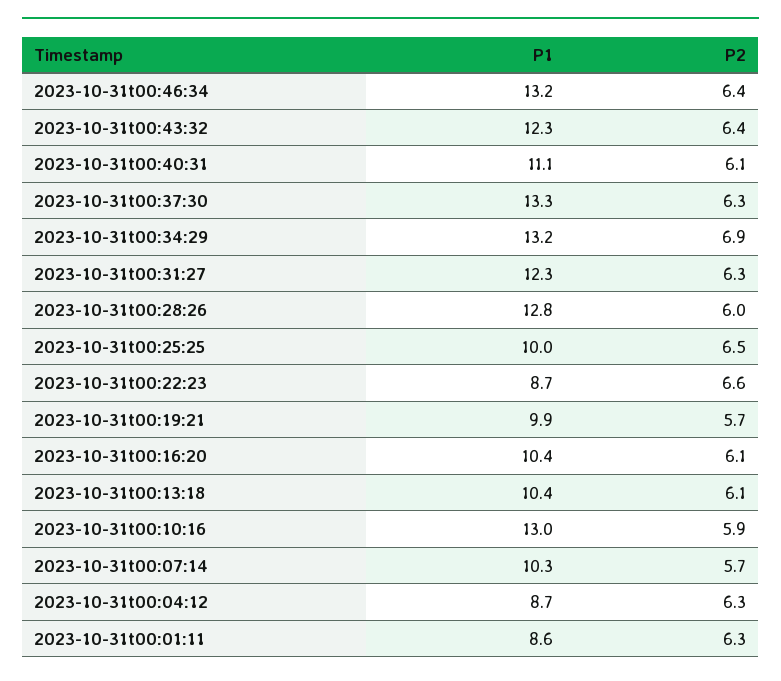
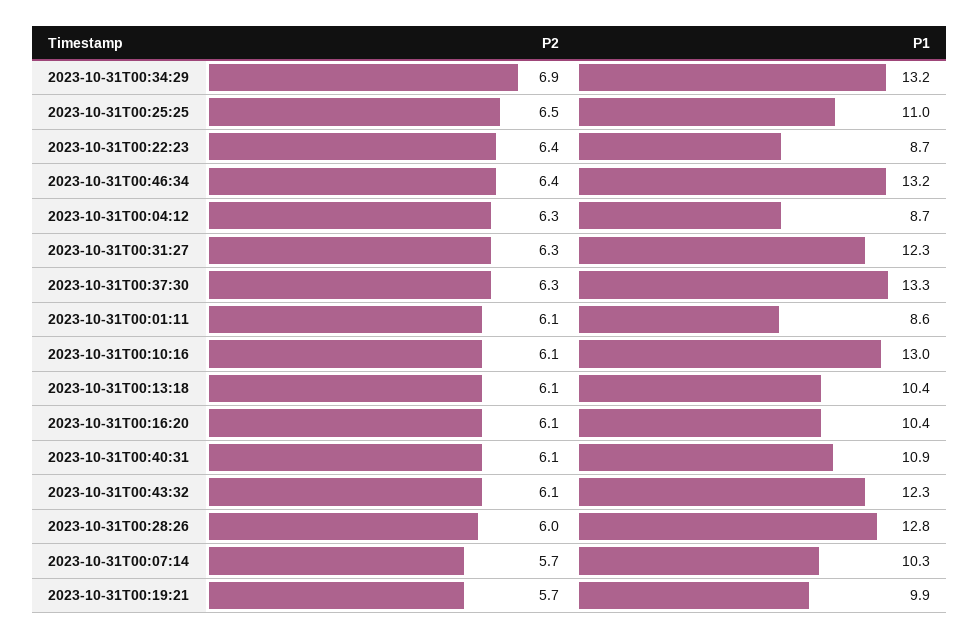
P2, 2023-10-31t00:43:32: 6.4 -> 6.1
P1, 2023-10-31t00:40:31: 11.1 -> 10.9
P1, 2023-10-31t00:25:25: 10 -> 11
P2, 2023-10-31t00:22:23: 6.6 -> 6.4
P2, 2023-10-31t00:10:16: 5.9 -> 6.1
P2, 2023-10-31t00:01:11: 6.3 -> 6.1

